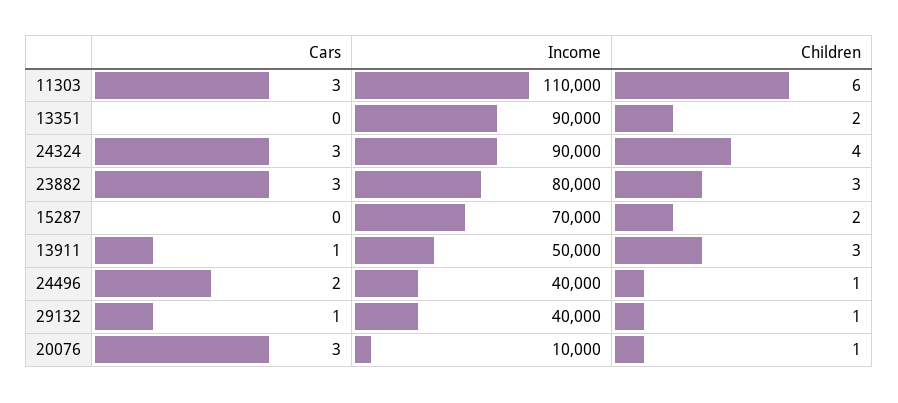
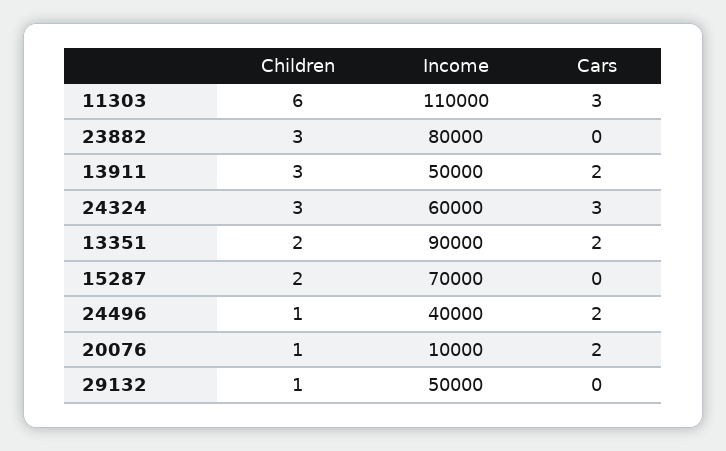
Cars, 13351: 0 -> 2
Income, 24324: 90000 -> 60000
Children, 24324: 4 -> 3
Cars, 23882: 3 -> 0
Cars, 13911: 1 -> 2
Cars, 29132: 1 -> 0
Income, 29132: 40000 -> 50000
Cars, 20076: 3 -> 2

